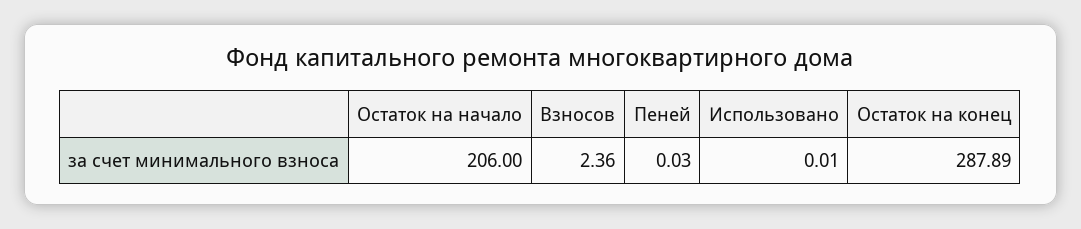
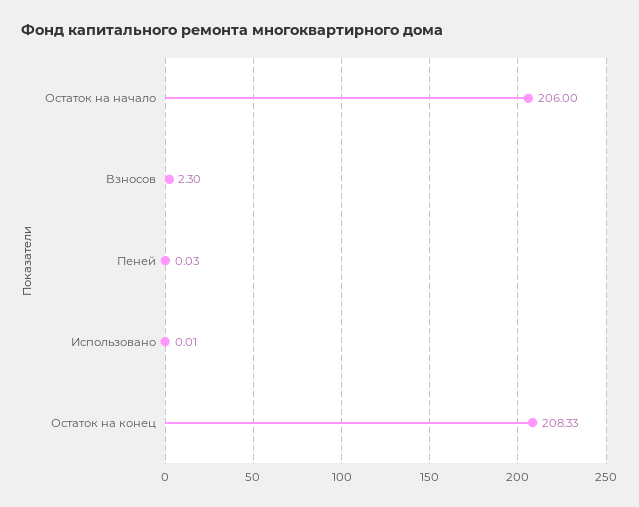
Взносов: 2.36 -> 2.3
Остаток на конец: 287.89 -> 208.33

